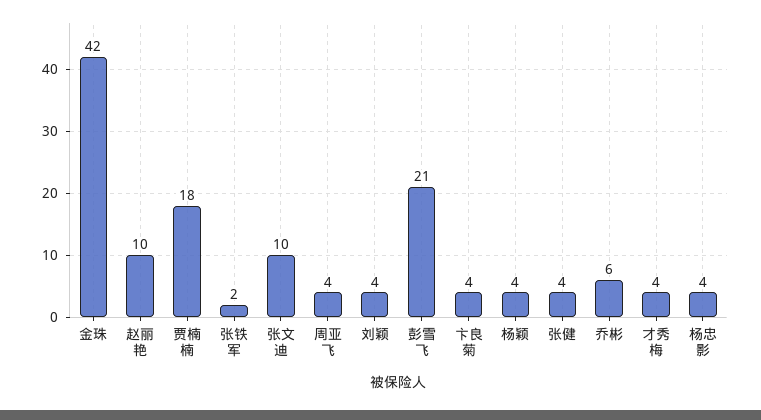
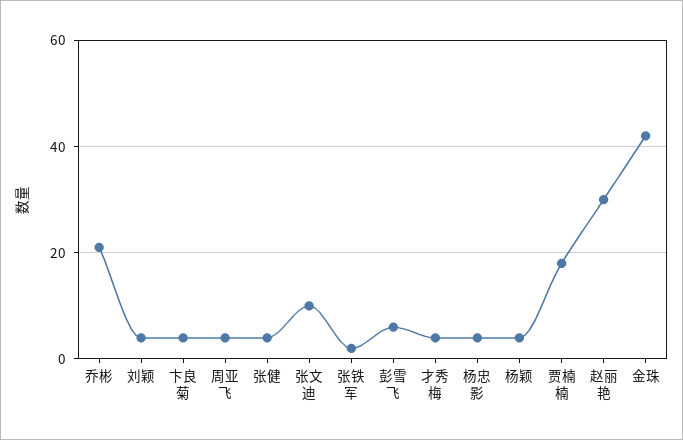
赵丽艳: 10 -> 30
彭雪飞: 21 -> 5
乔彬: 6 -> 20

